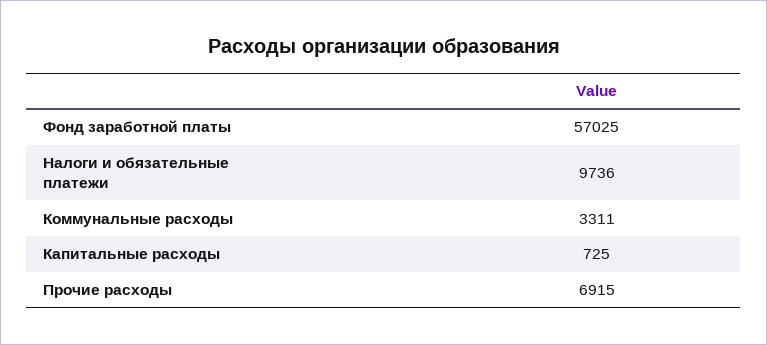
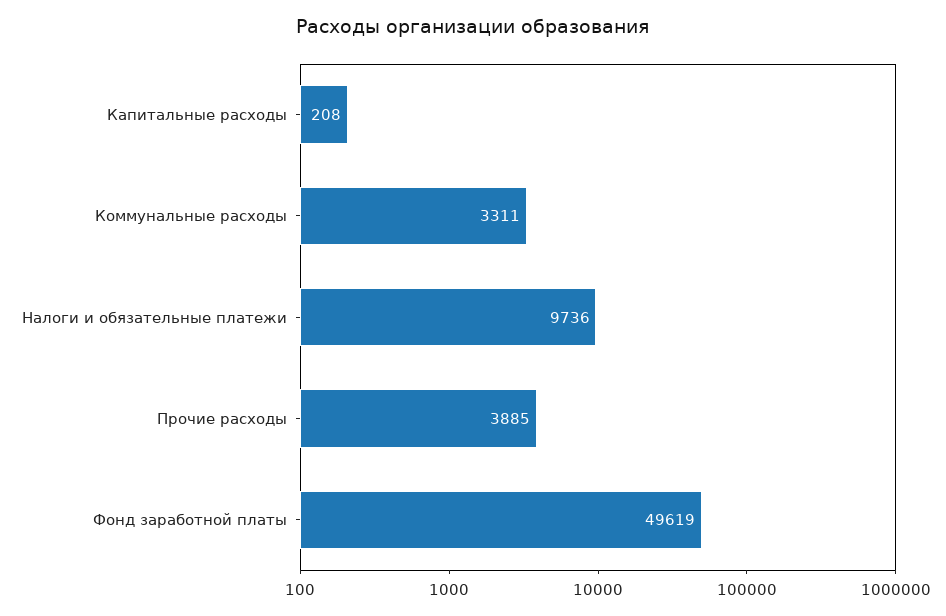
Фонд заработной платы: 57025 -> 49619
Капитальные расходы: 725 -> 208
Прочие расходы: 6915 -> 3885

